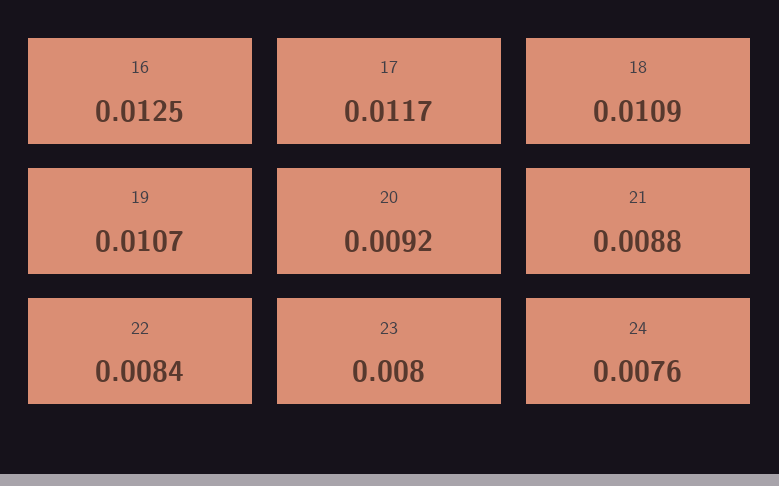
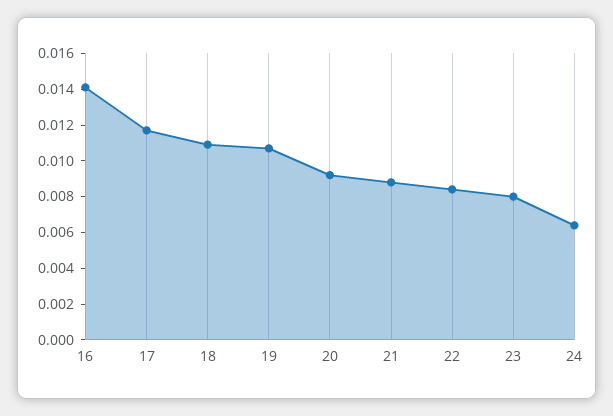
16: 0.0125 -> 0.014
24: 0.0076 -> 0.0065

